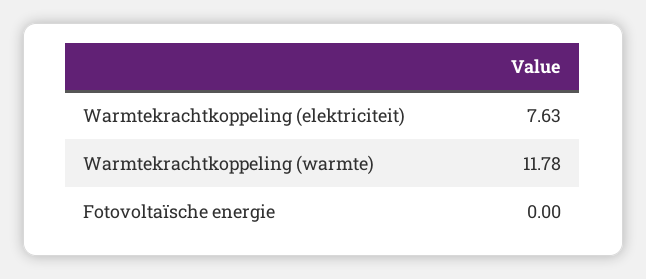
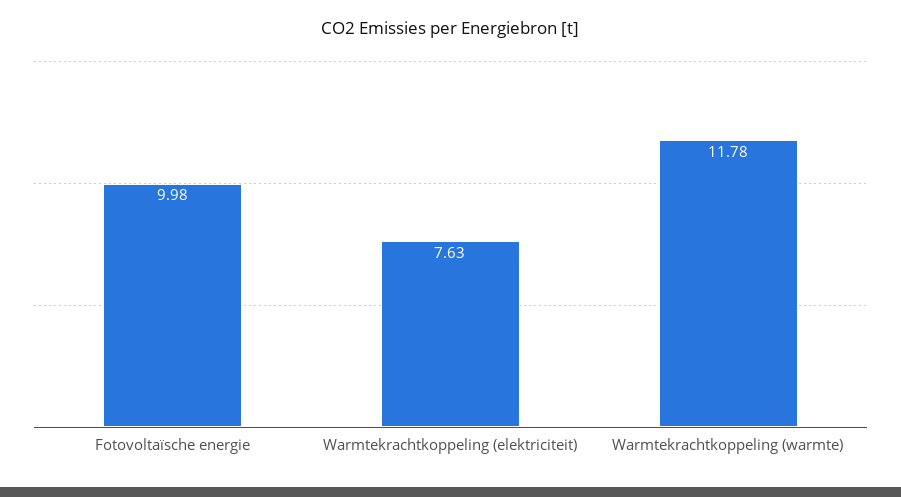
Fotovoltaïsche energie: 0 -> 9.98

